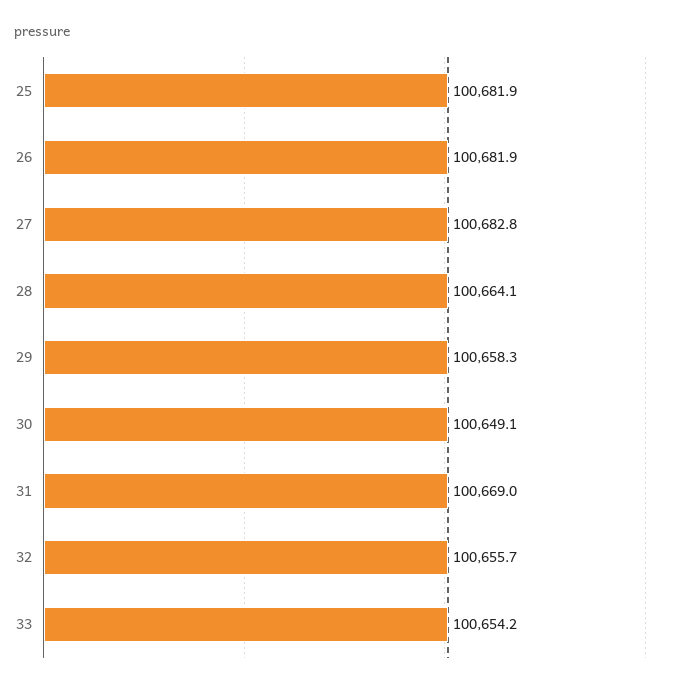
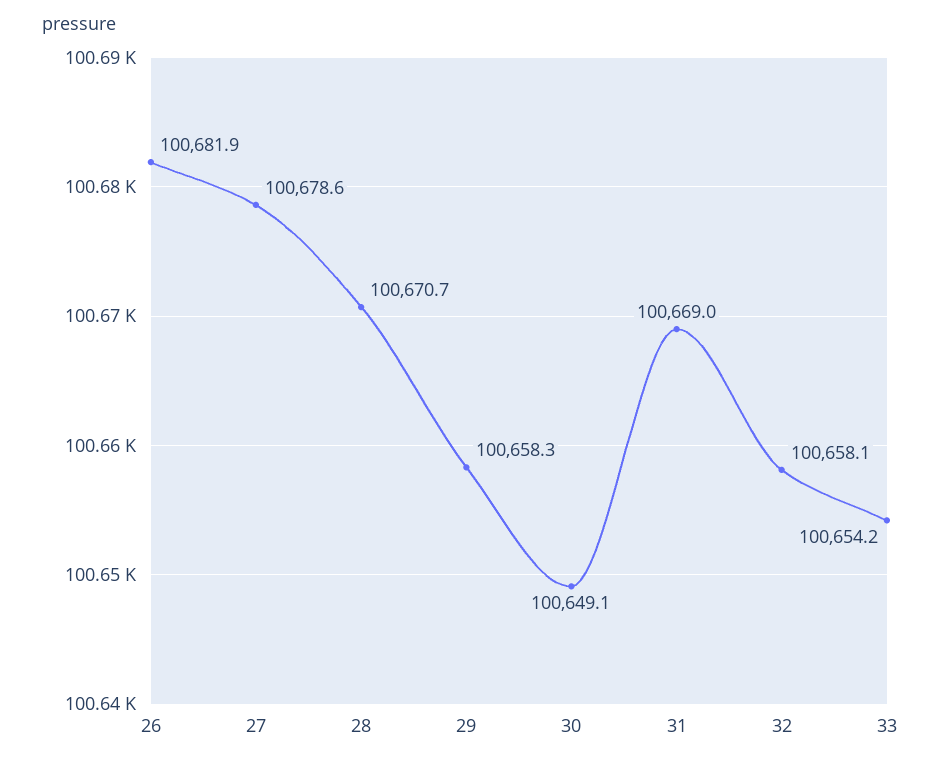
25: 100681.9 -> none
27: 100682.8 -> 100678.6
28: 100664.1 -> 100670.7
32: 100655.7 -> 100658.1

